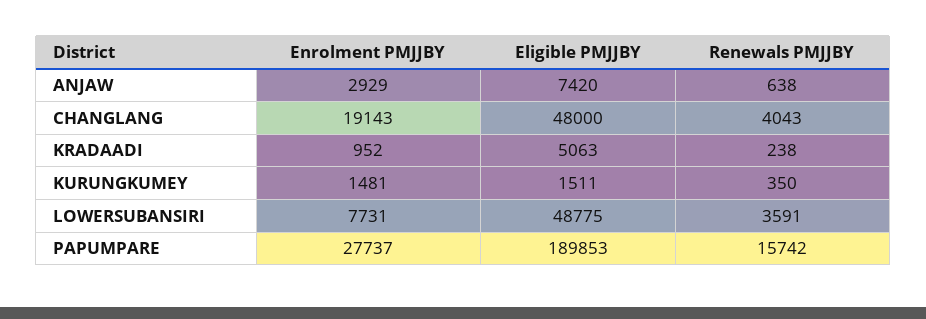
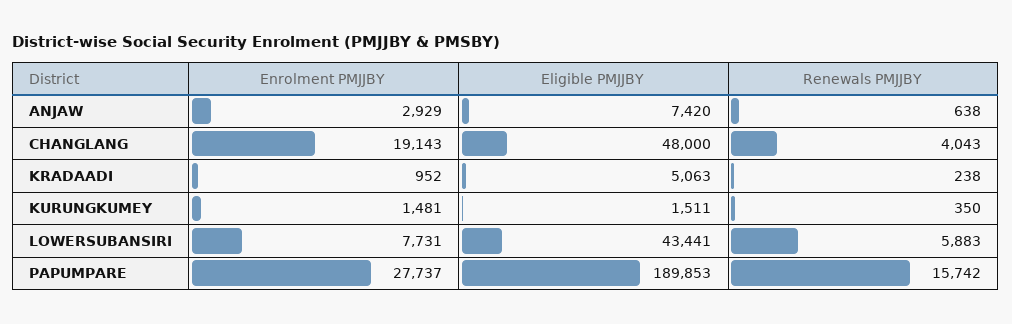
Eligible PMJJBY, LOWERSUBANSIRI: 48775 -> 43441
Renewals PMJJBY, LOWERSUBANSIRI: 3591 -> 5883

